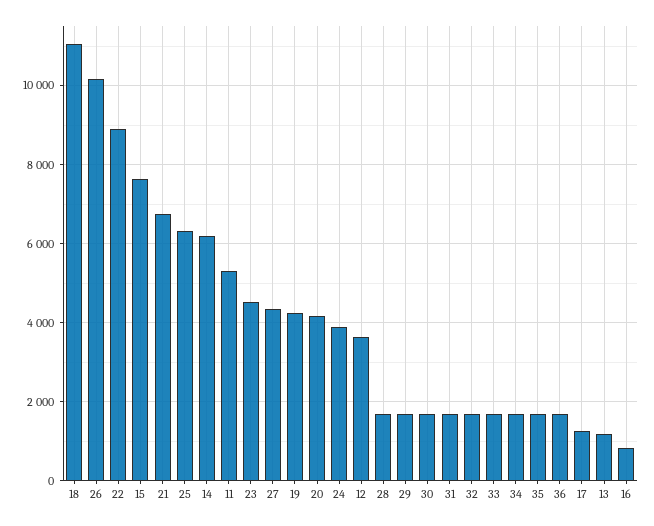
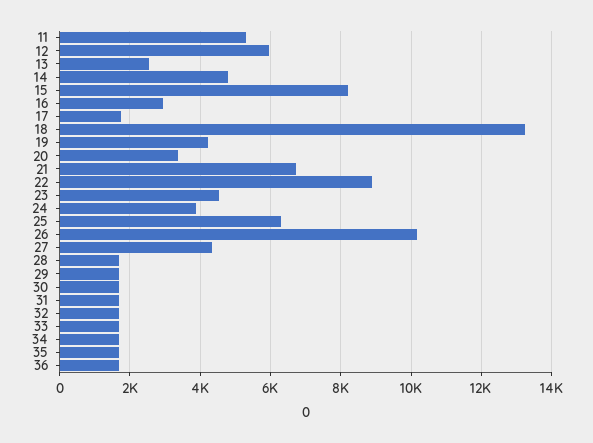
18: 11000 -> 13200
15: 7600 -> 8200
14: 6200 -> 4800
20: 4200 -> 3400
12: 3600 -> 6000
17: 1200 -> 1800
13: 1200 -> 2600
16: 800 -> 3000

